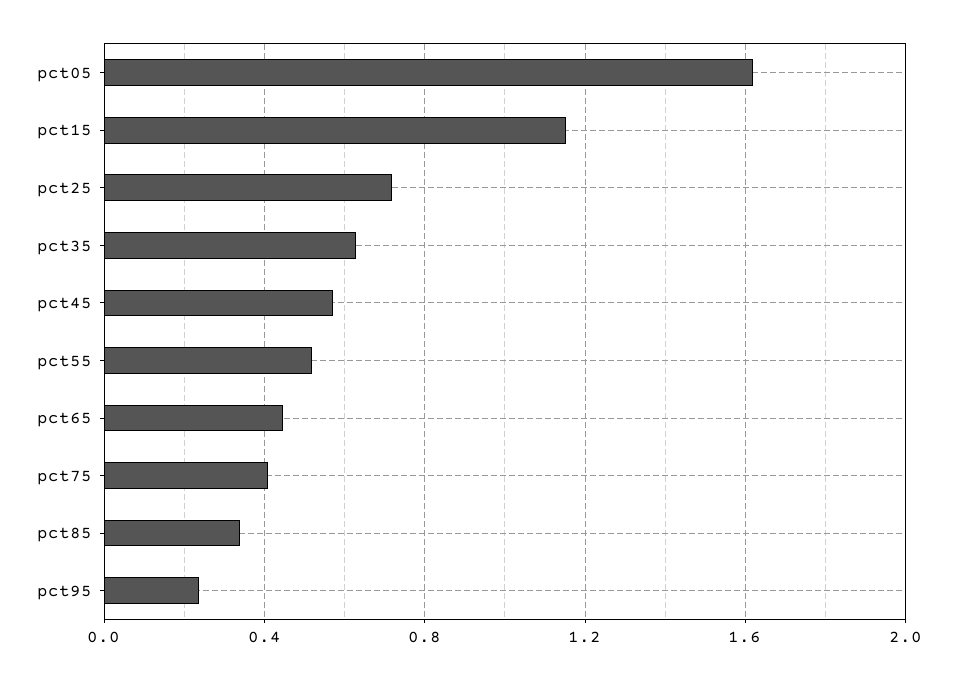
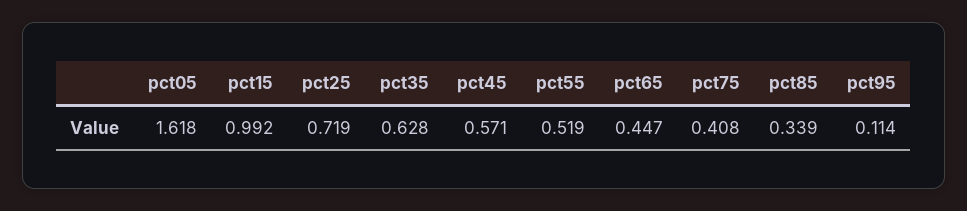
pct15: 1.15 -> 0.992
pct95: 0.25 -> 0.114

